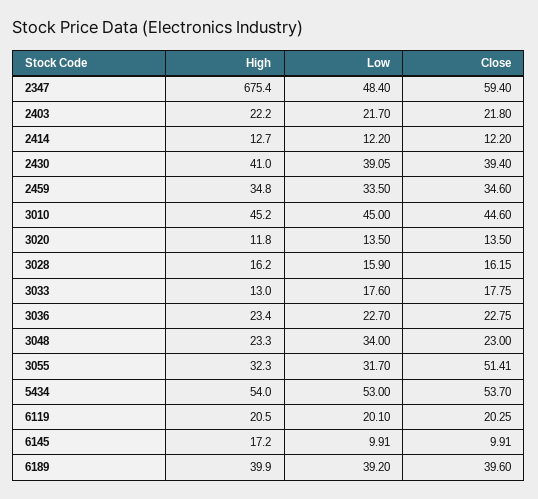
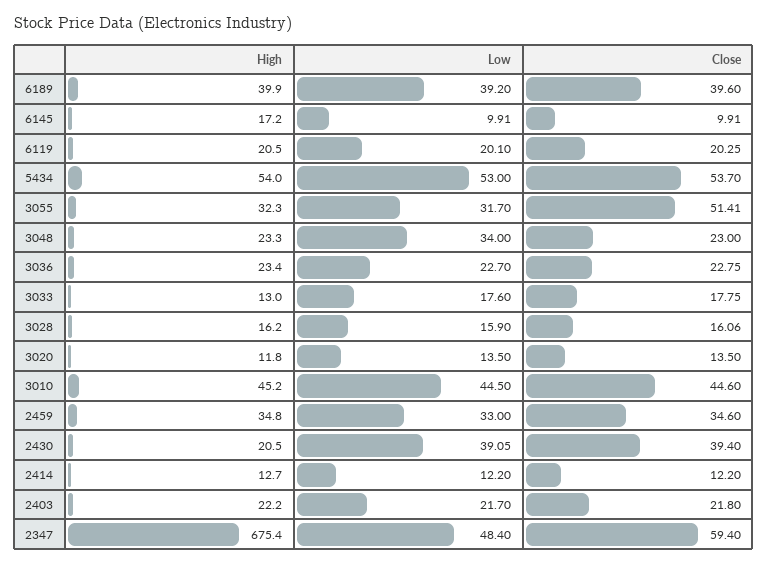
High, 2430: 41 -> 20.5
Low, 2459: 33.5 -> 33
Low, 3010: 45 -> 44.5
Close, 3028: 16.15 -> 16.06

